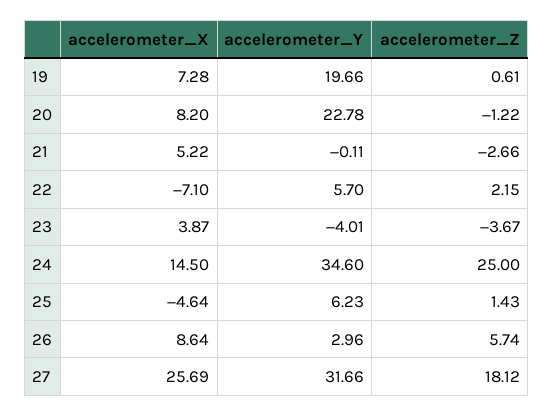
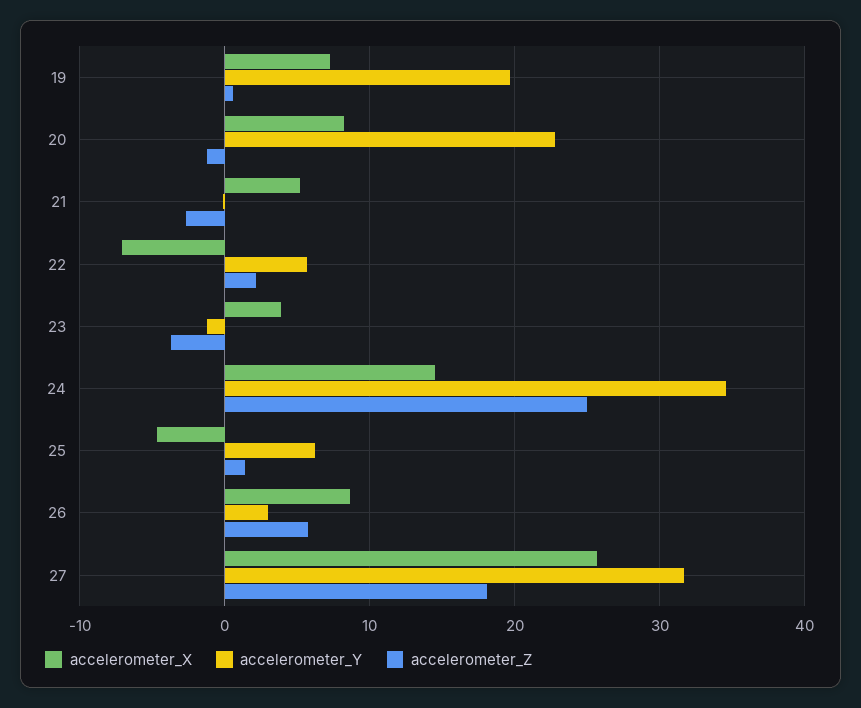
accelerometer_Y, 23: -4.01 -> -1

